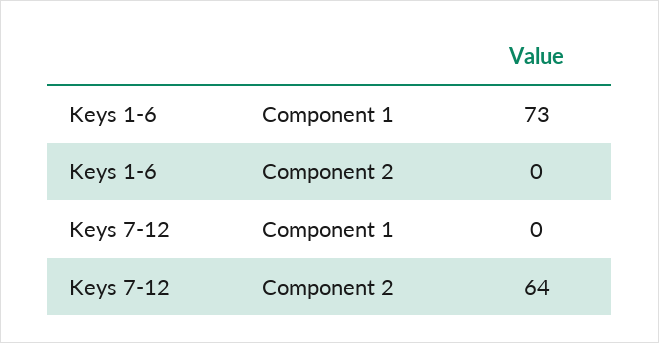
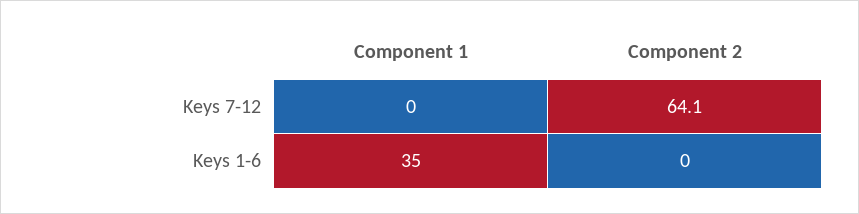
Keys 1-6, Component 1: 73 -> 35

